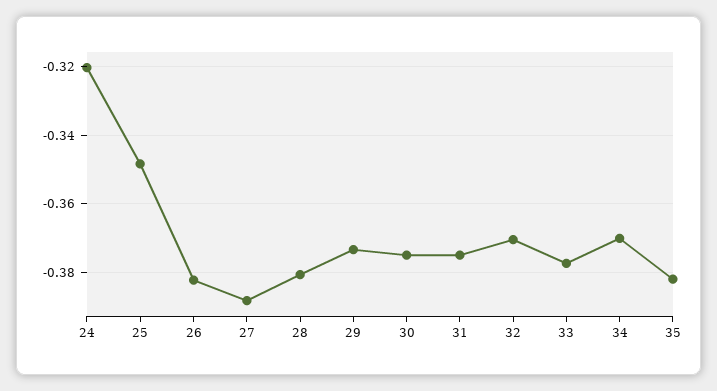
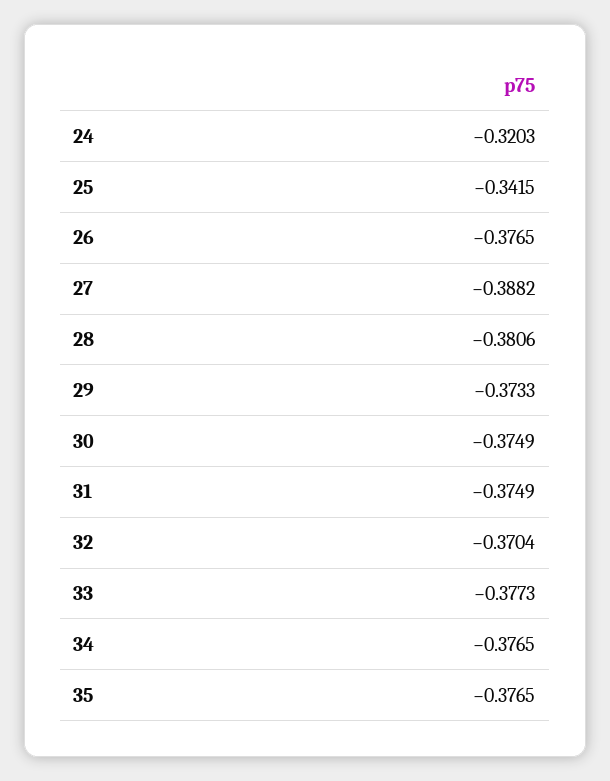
25: -0.348 -> -0.3415
26: -0.382 -> -0.3765
34: -0.37 -> -0.3765
35: -0.382 -> -0.3765

